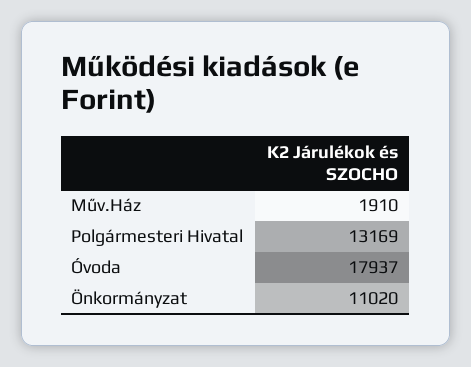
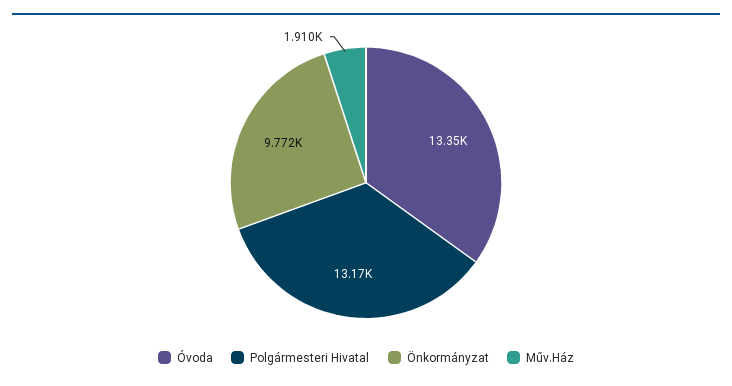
Óvoda: 17937 -> 13350
Önkormányzat: 11020 -> 9772

